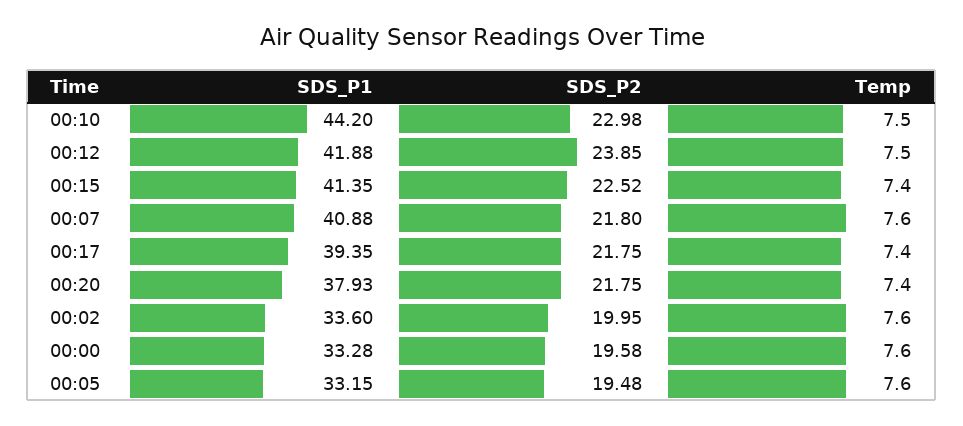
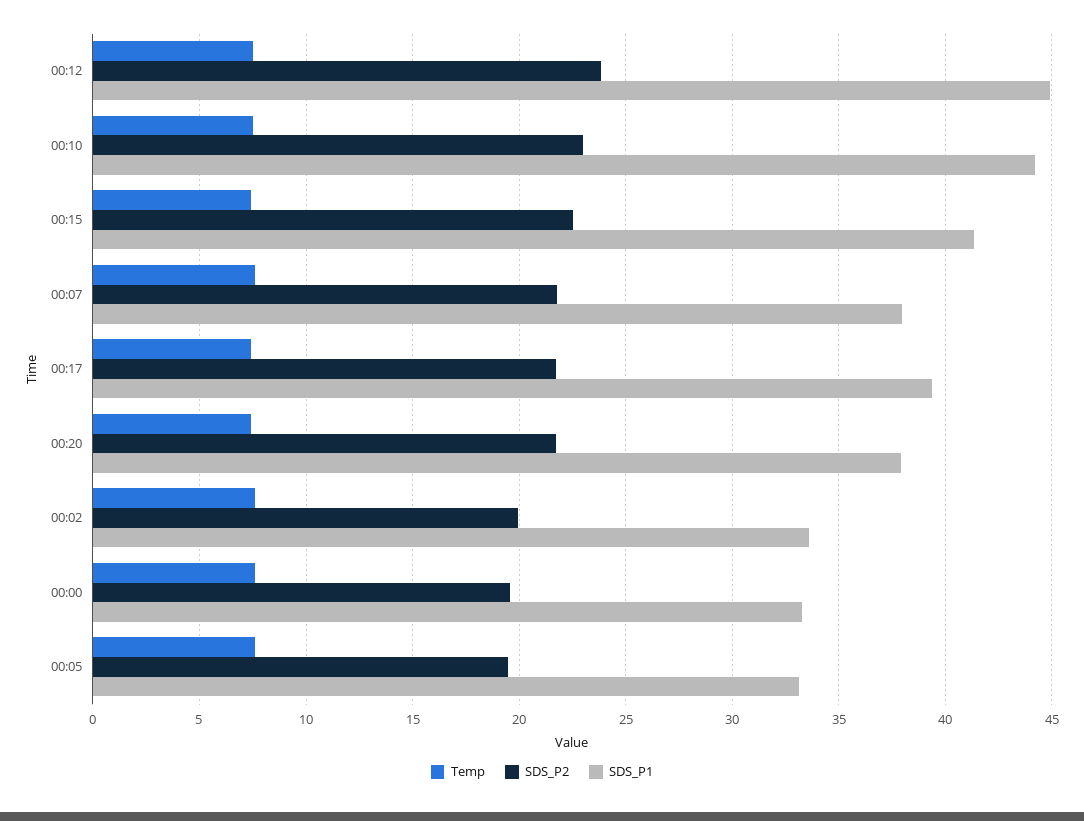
SDS_P1, 00:12: 41.88 -> 45
SDS_P1, 00:07: 40.88 -> 38

